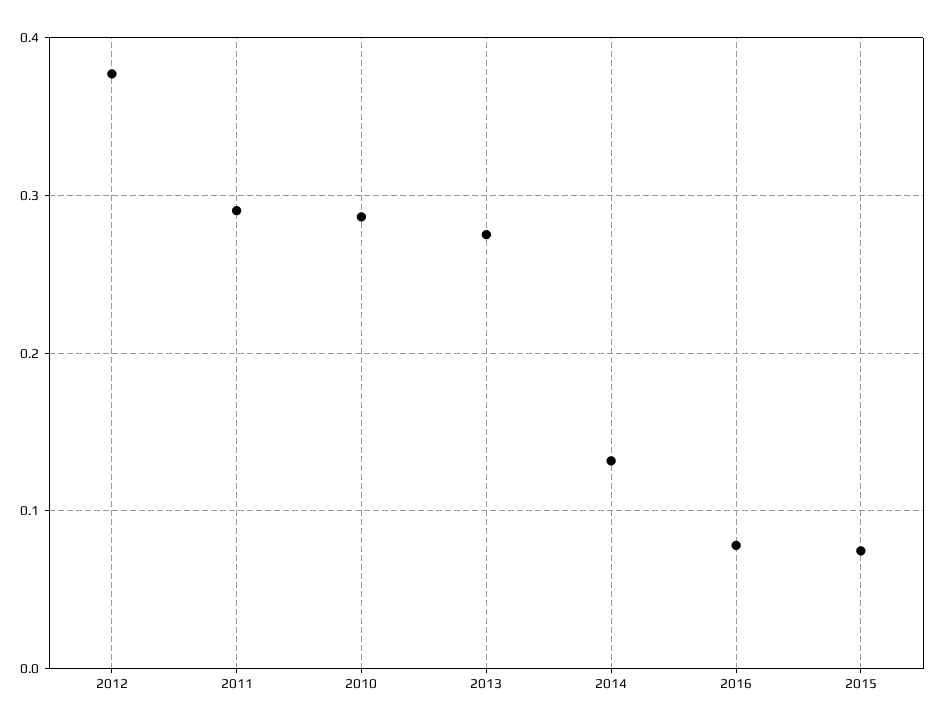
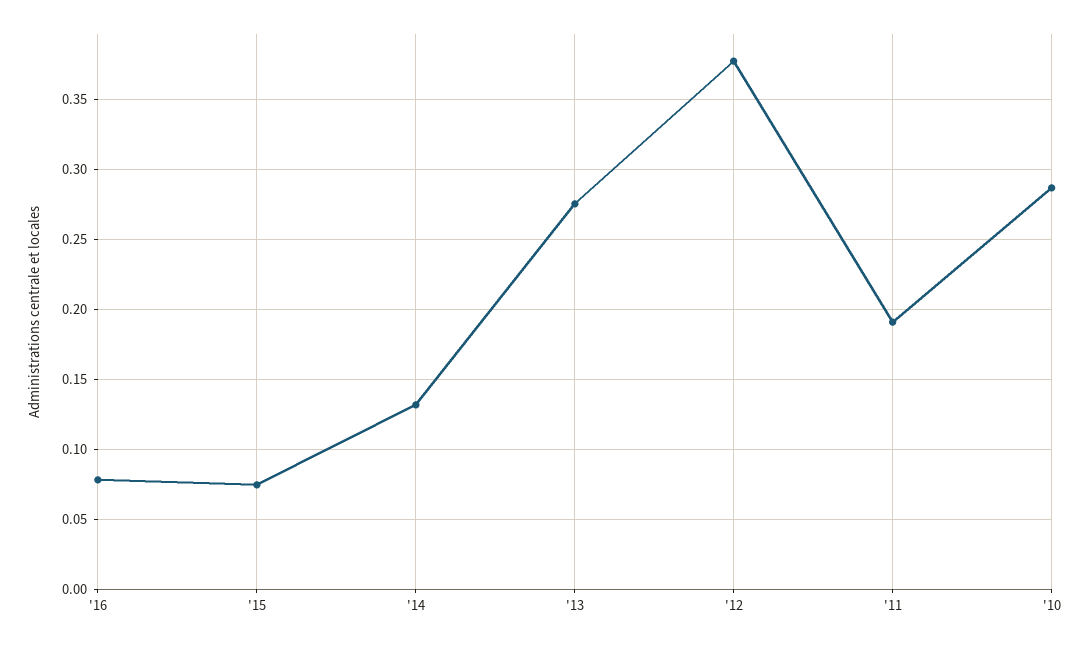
2011: 0.29 -> 0.19

